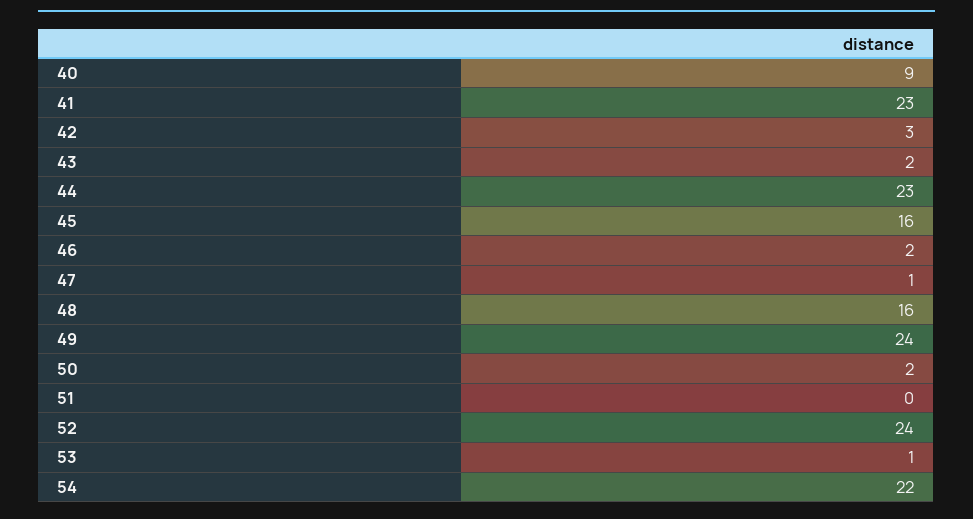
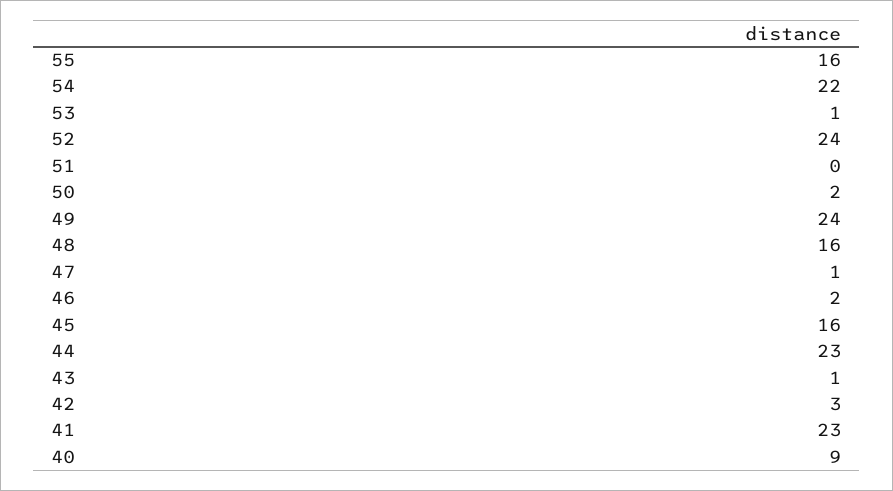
43: 2 -> 1
55: none -> 16

